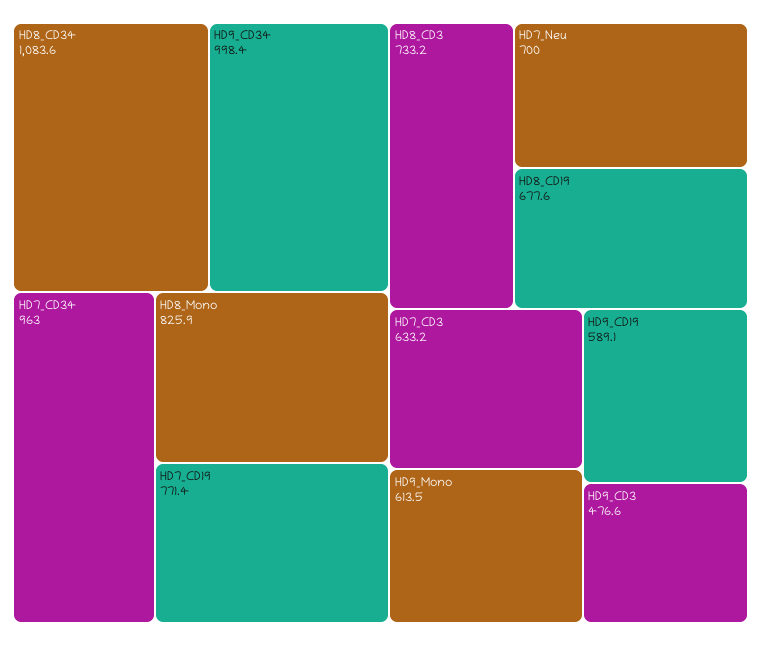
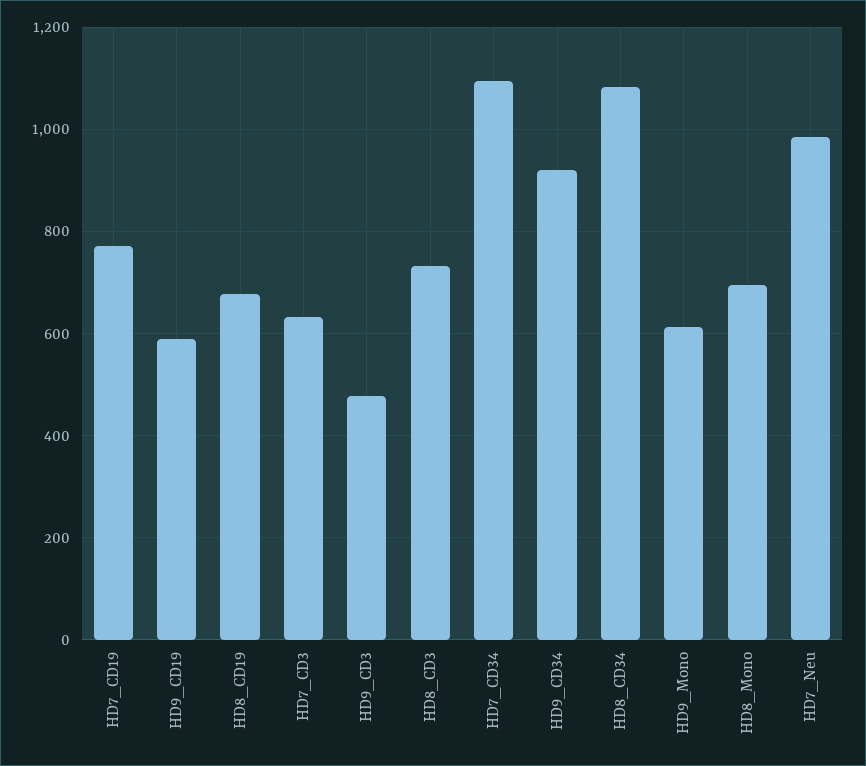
HD9_CD34: 998.4 -> 920
HD7_CD34: 963 -> 1100
HD8_Mono: 825.9 -> 700
HD7_Neu: 700 -> 980

